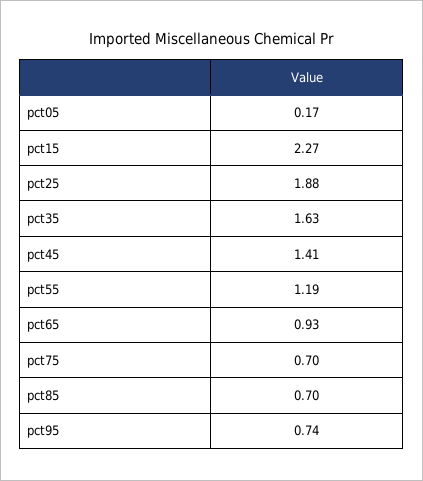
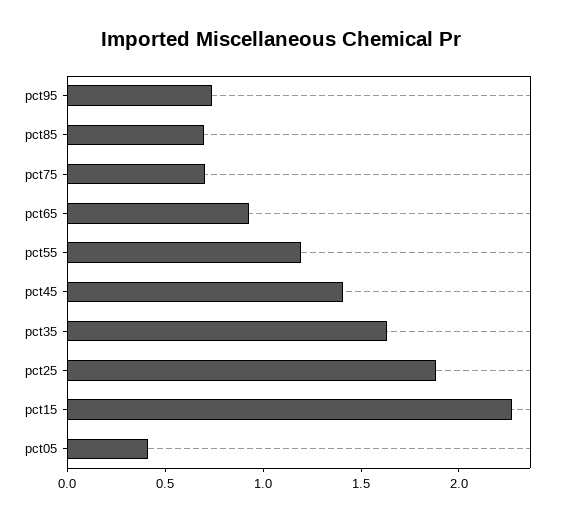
pct05: 0.17 -> 0.4

